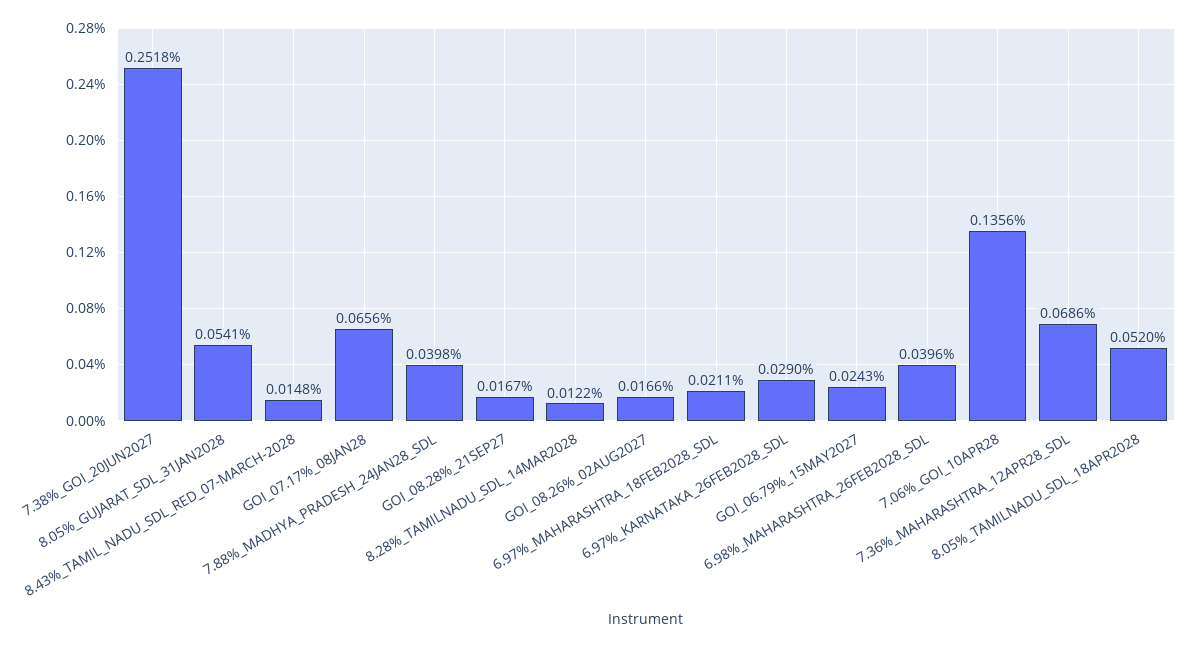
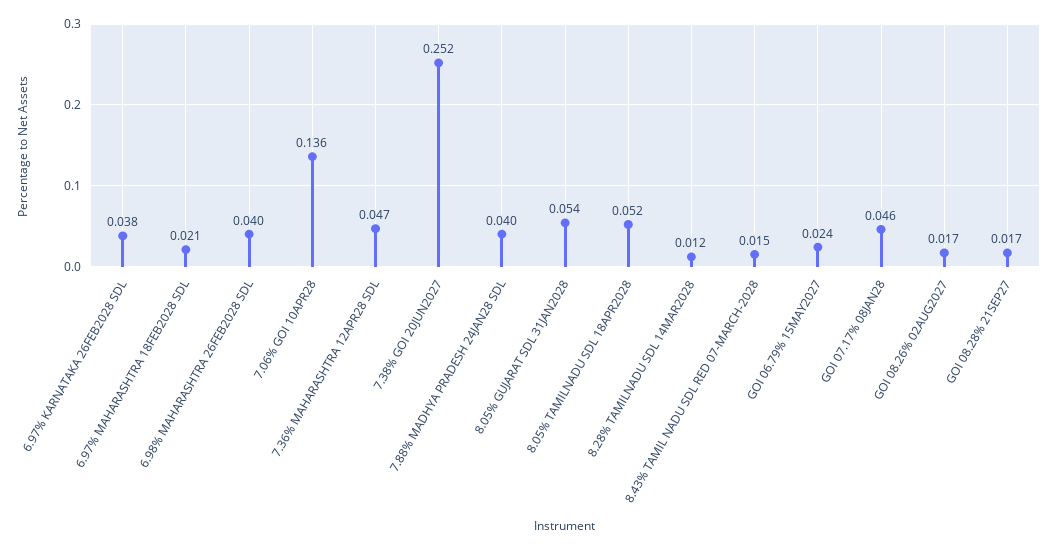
GOI_07.17%_08JAN28: 0.0656 -> 0.046
6.97%_KARNATAKA_26FEB2028_SDL: 0.029 -> 0.038
7.36%_MAHARASHTRA_12APR28_SDL: 0.0686 -> 0.047

